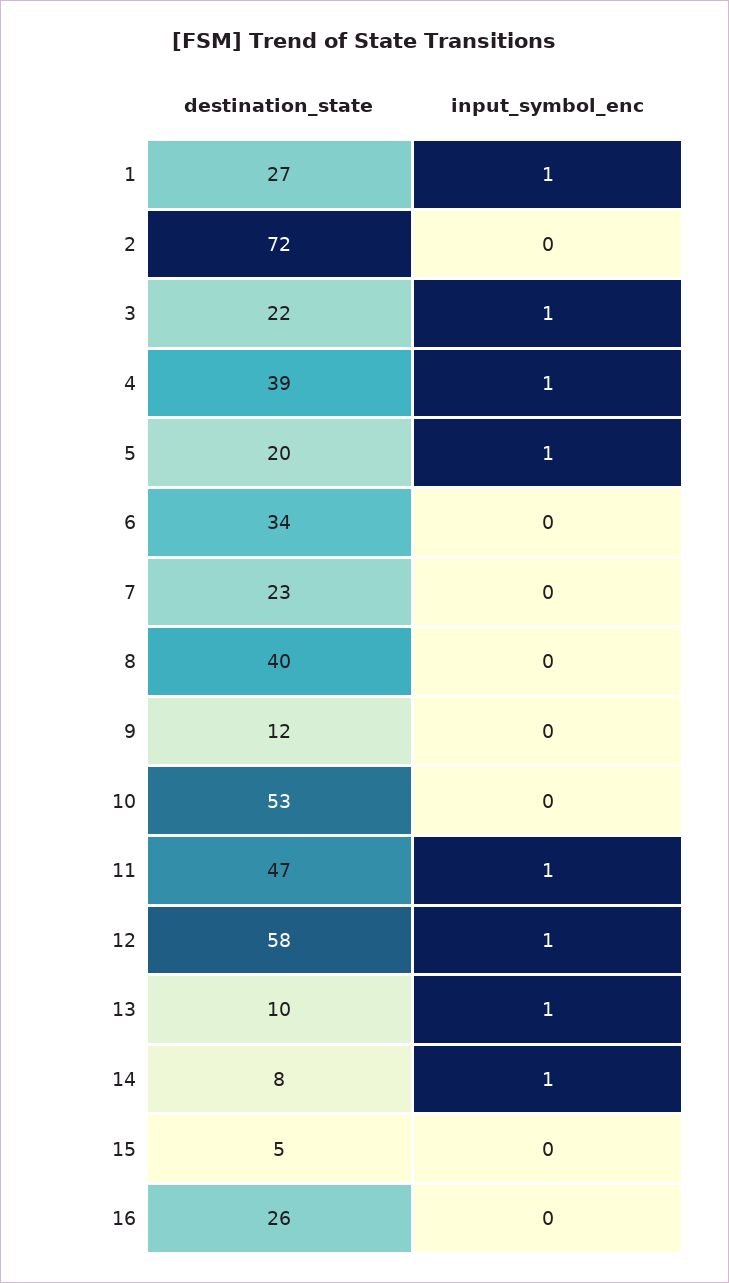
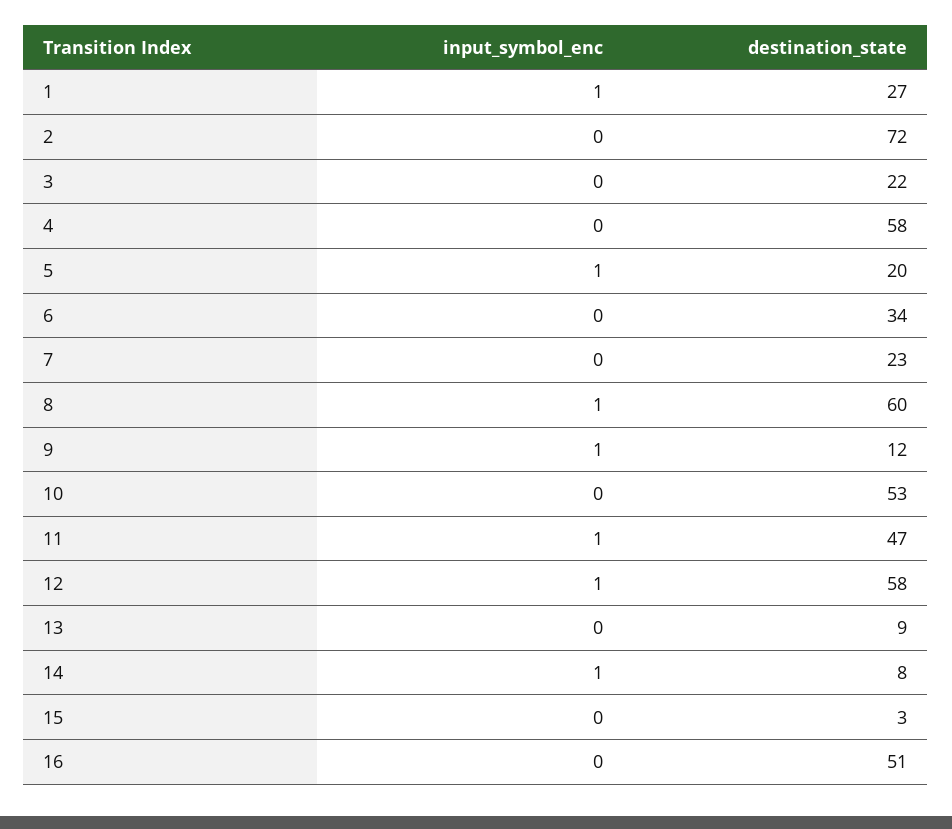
input_symbol_enc, 3: 1 -> 0
destination_state, 4: 39 -> 58
input_symbol_enc, 4: 1 -> 0
destination_state, 8: 40 -> 60
input_symbol_enc, 8: 0 -> 1
input_symbol_enc, 9: 0 -> 1
destination_state, 13: 10 -> 9
input_symbol_enc, 13: 1 -> 0
destination_state, 15: 5 -> 3
destination_state, 16: 26 -> 51

